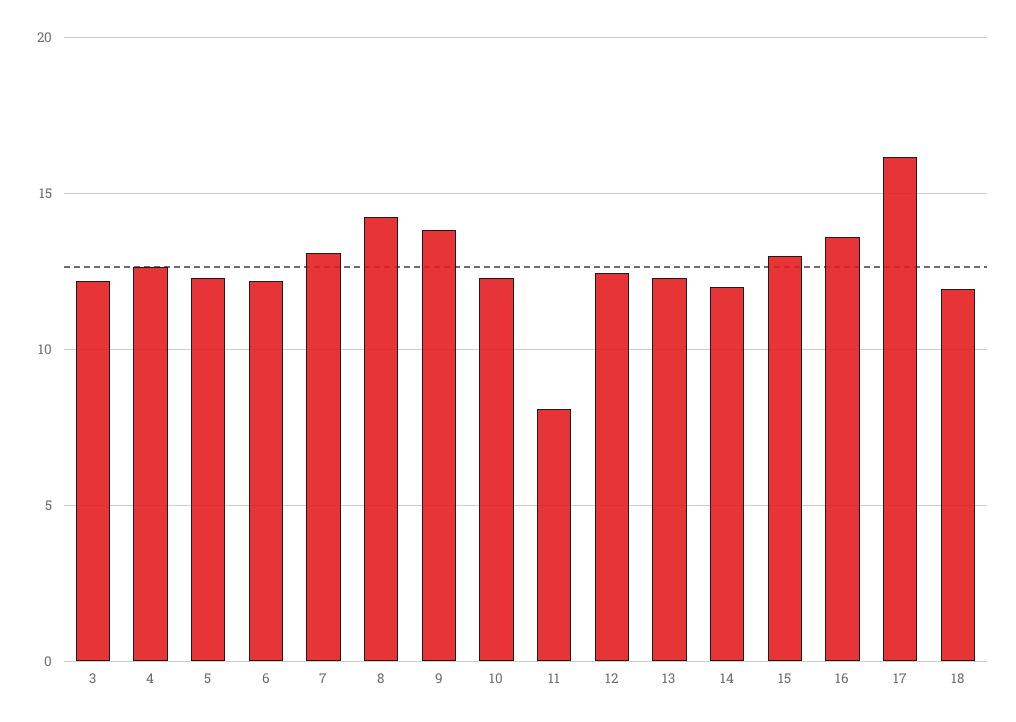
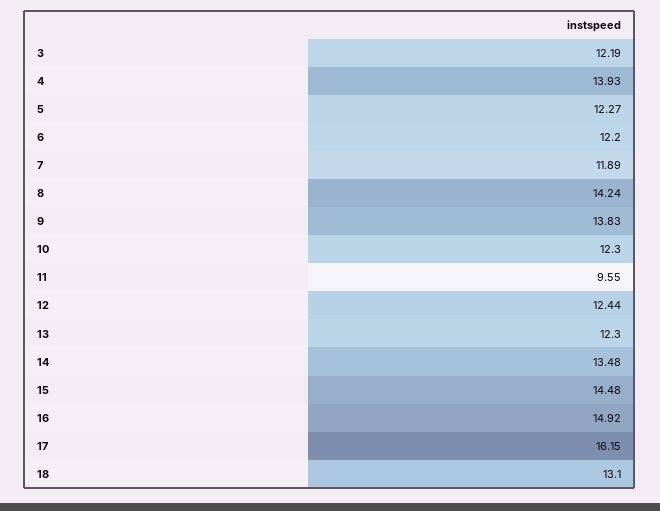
4: 12.5 -> 13.93
7: 13 -> 11.89
11: 8 -> 9.55
14: 12 -> 13.48
15: 13 -> 14.48
16: 13.5 -> 14.92
18: 12 -> 13.1

